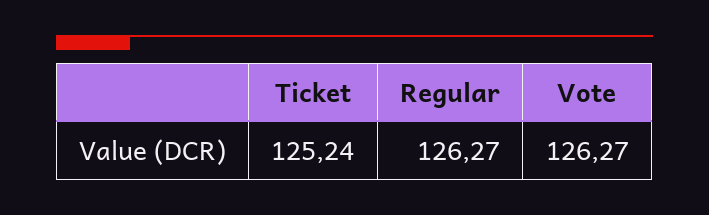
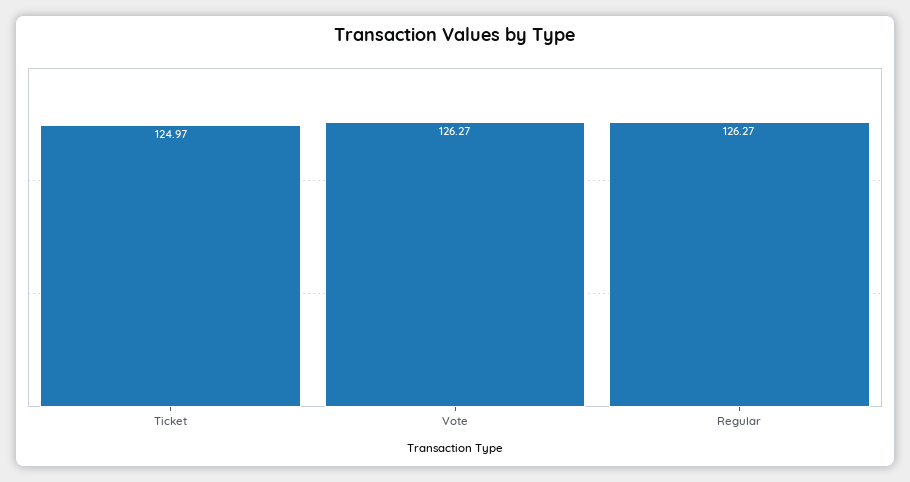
Ticket: 125.24 -> 124.97

